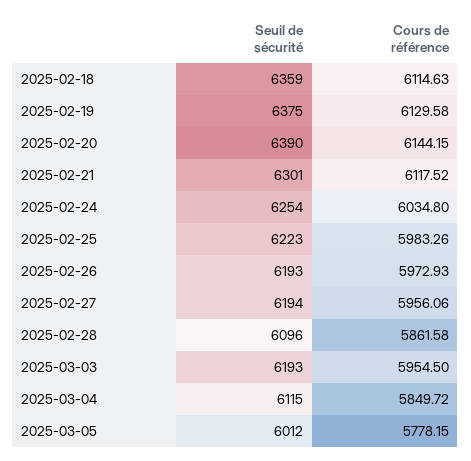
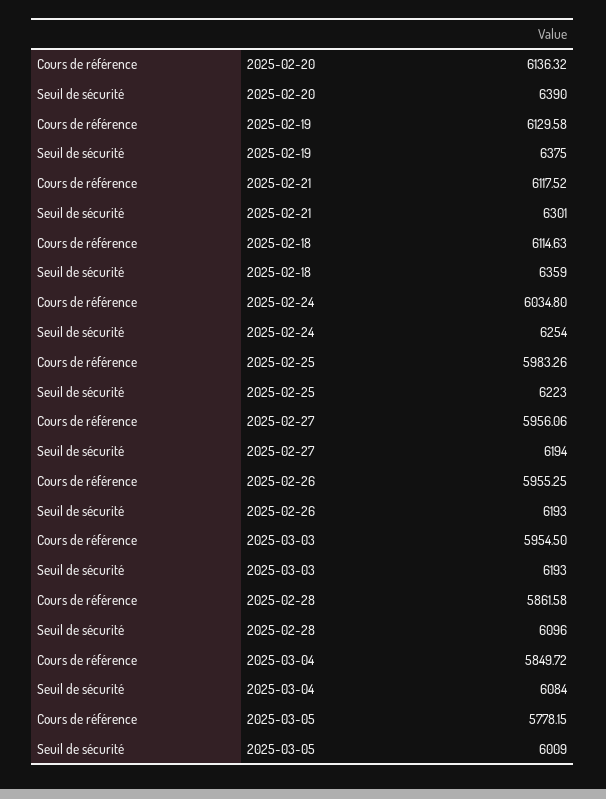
Cours de référence, 2025-02-20: 6144.15 -> 6136.32
Cours de référence, 2025-02-26: 5972.93 -> 5955.25
Seuil de sécurité, 2025-03-04: 6115 -> 6084
Seuil de sécurité, 2025-03-05: 6012 -> 6009

